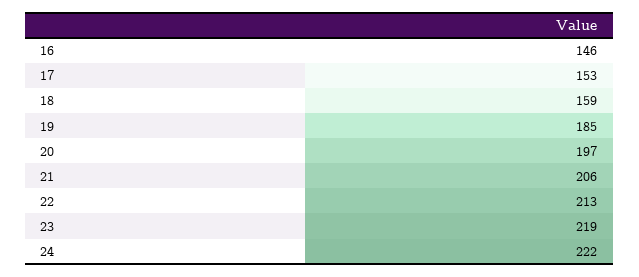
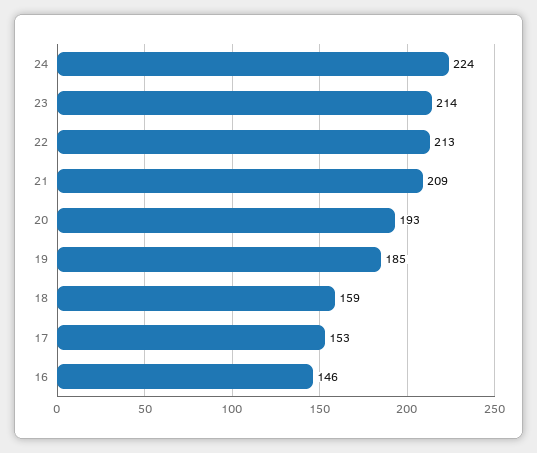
20: 197 -> 193
21: 206 -> 209
23: 219 -> 214
24: 222 -> 224

